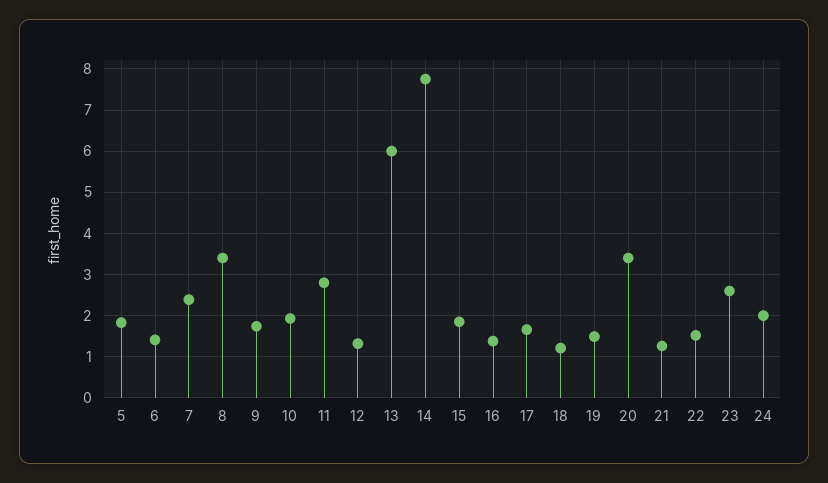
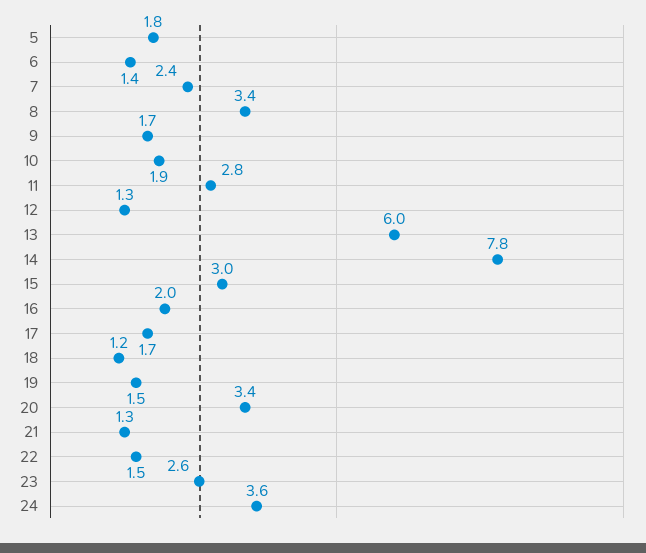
15: 1.8 -> 3
16: 1.4 -> 2
24: 2 -> 3.6

